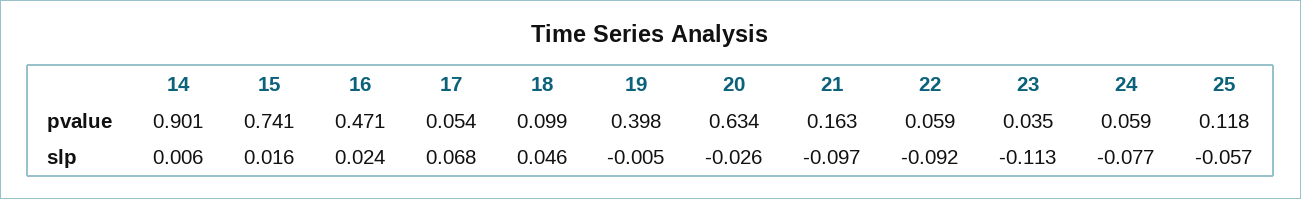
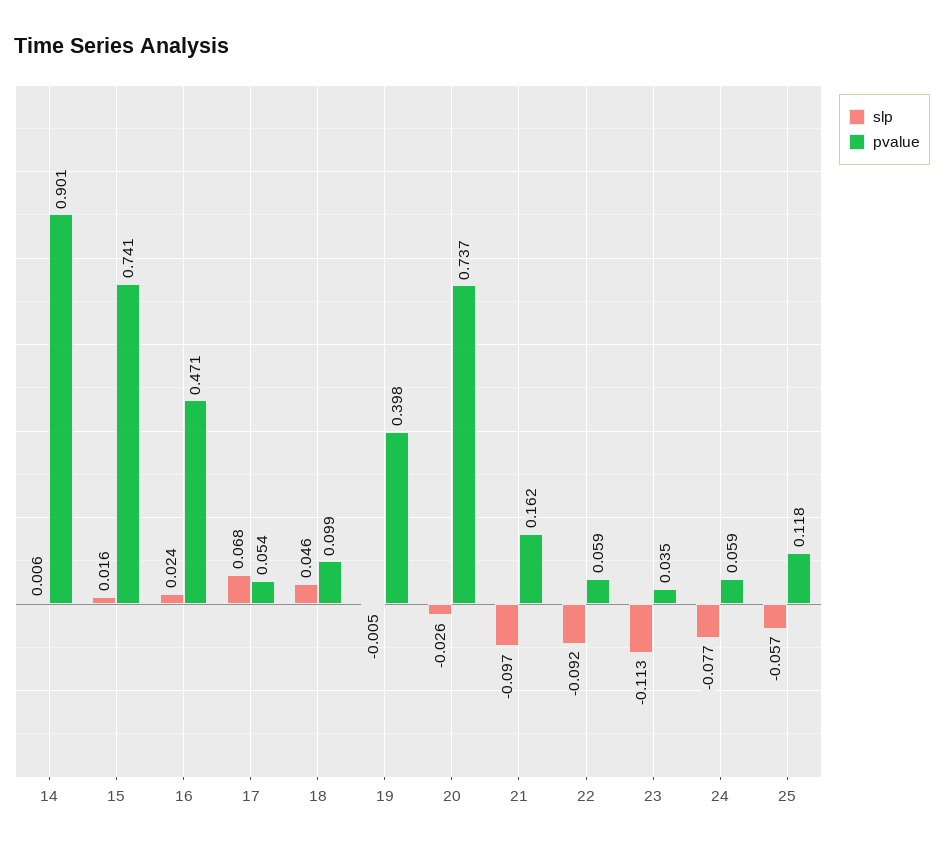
pvalue, 20: 0.634 -> 0.737
pvalue, 21: 0.163 -> 0.162

